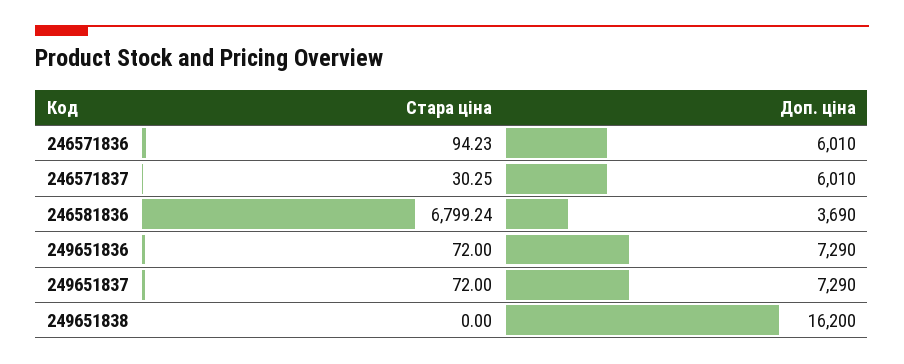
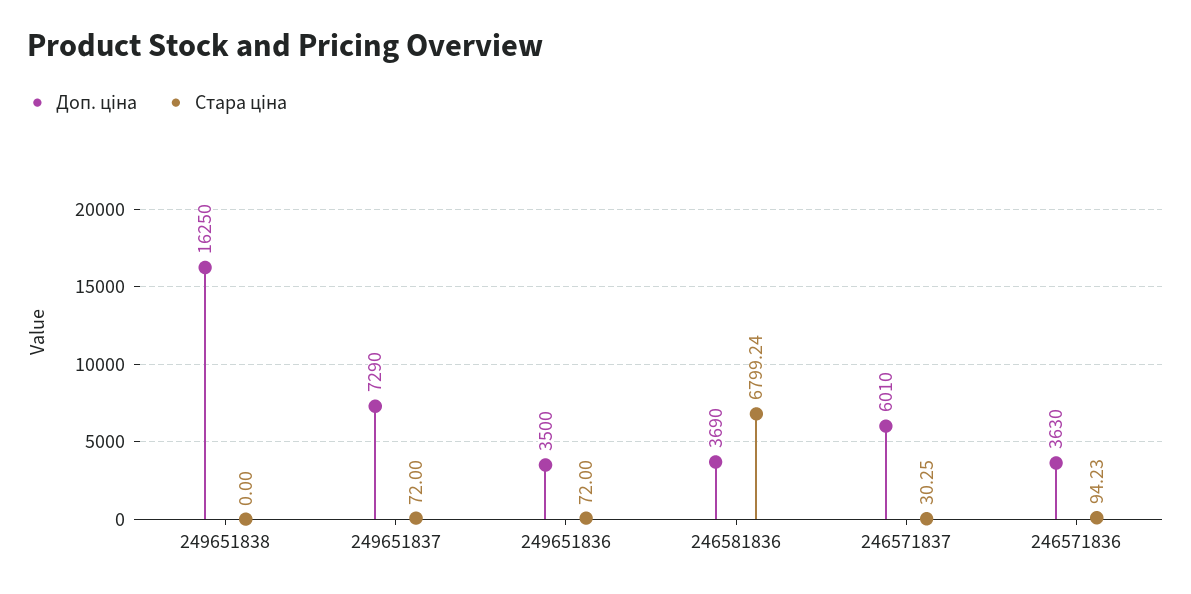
Доп. ціна, 246571836: 6010 -> 3630
Доп. ціна, 249651836: 7290 -> 3500
Доп. ціна, 249651838: 16200 -> 16250

